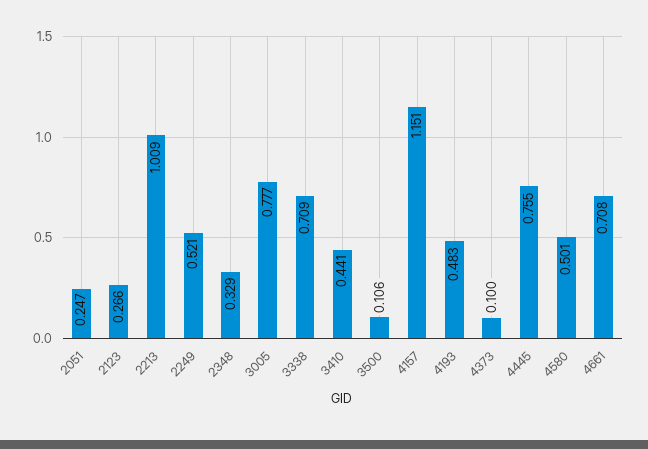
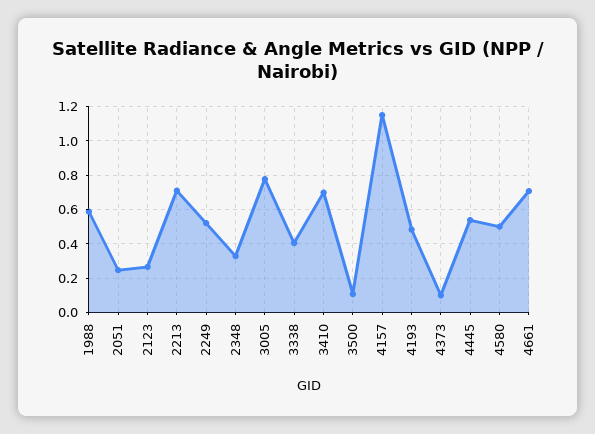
2213: 1.009 -> 0.7
3338: 0.709 -> 0.4
3410: 0.441 -> 0.7
4445: 0.755 -> 0.55
1988: none -> 0.6

